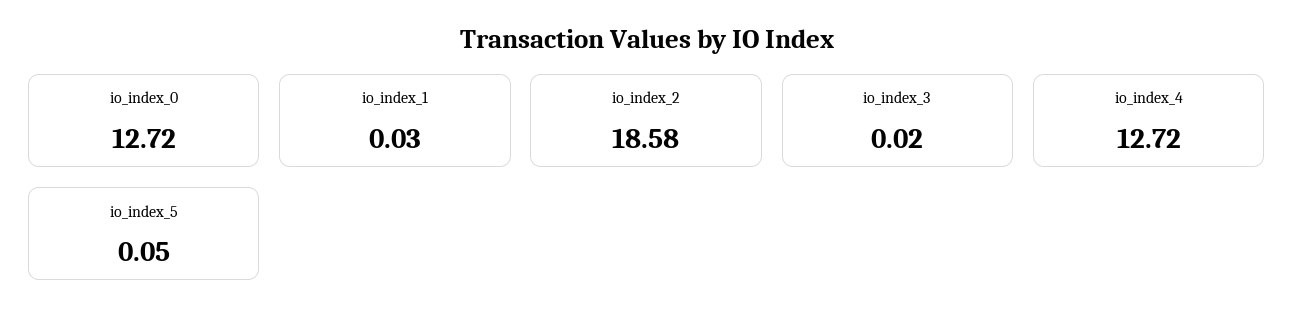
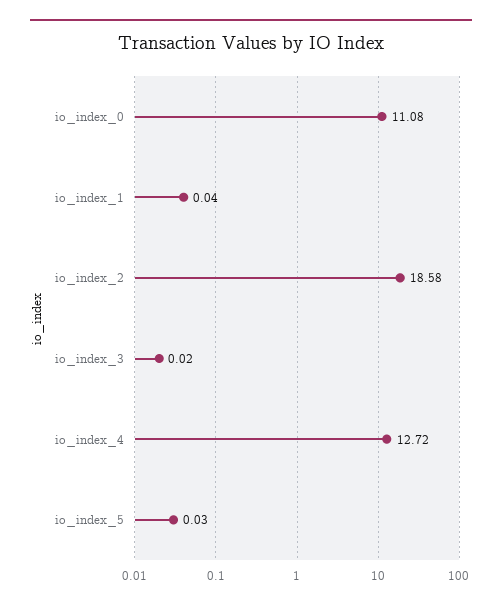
io_index_0: 12.72 -> 11.08
io_index_1: 0.03 -> 0.04
io_index_5: 0.05 -> 0.03

